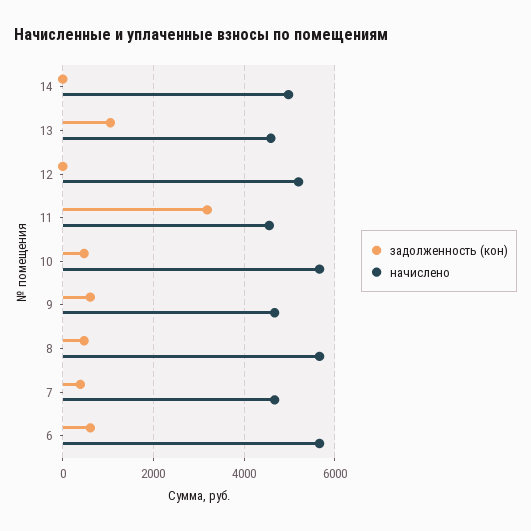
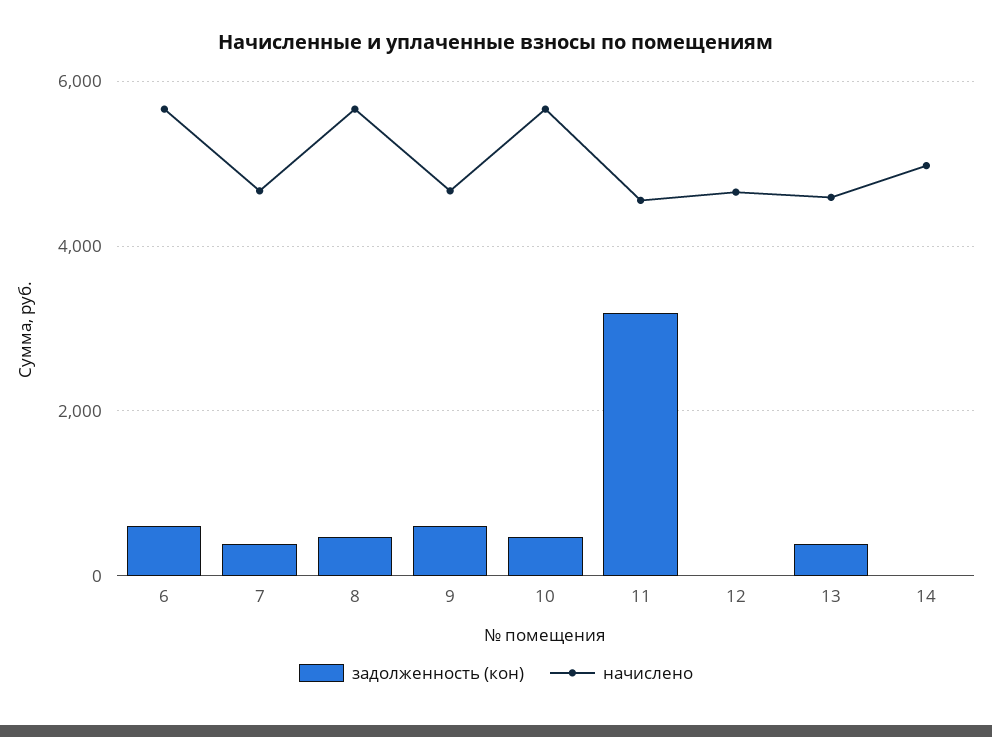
задолженность (кон), 13: 1000 -> 400
начислено, 12: 5200 -> 4600

